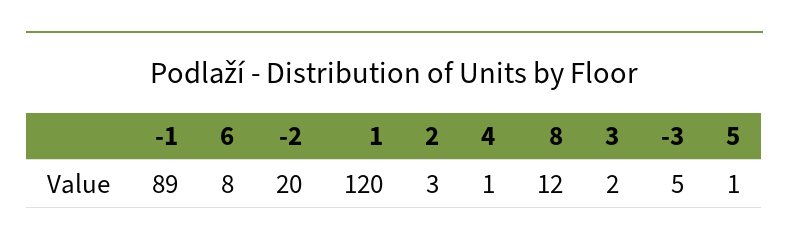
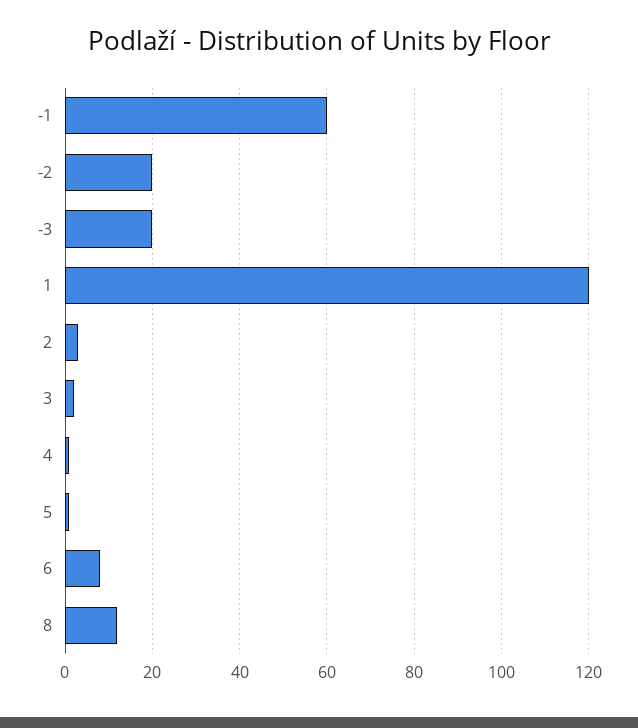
-1: 89 -> 60
-3: 5 -> 20

